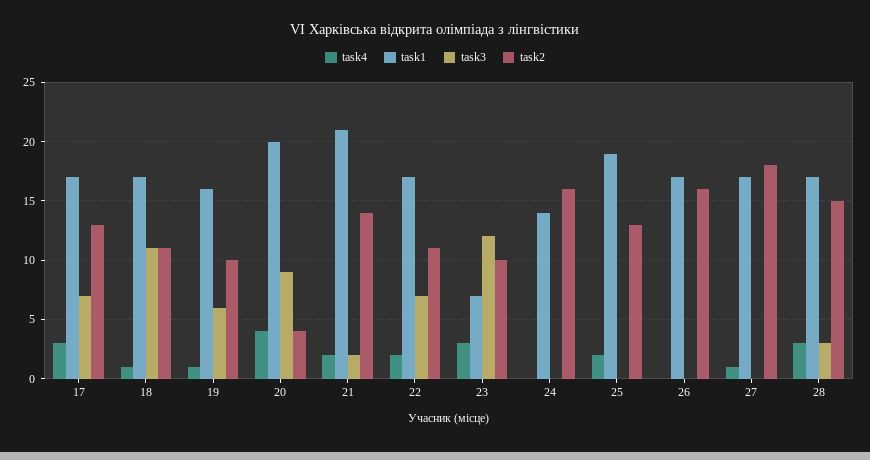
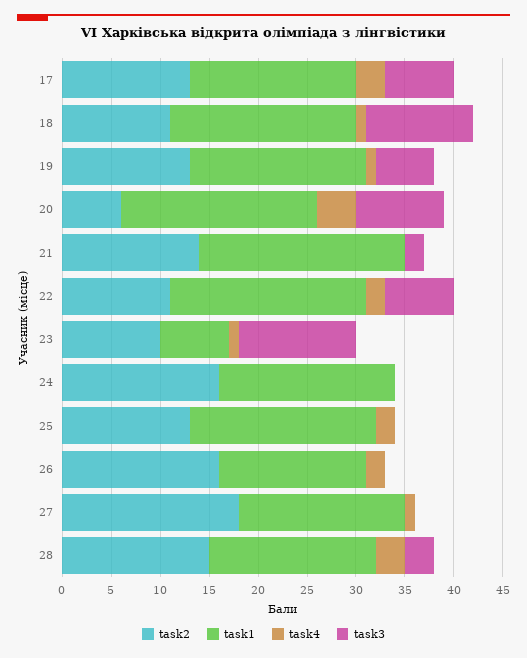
task1, 18: 17 -> 19
task1, 19: 16 -> 18
task2, 19: 10 -> 13
task2, 20: 4 -> 6
task4, 21: 2 -> 0
task1, 22: 17 -> 20
task4, 23: 3 -> 1
task1, 24: 14 -> 18
task4, 26: 0 -> 2
task1, 26: 17 -> 15

